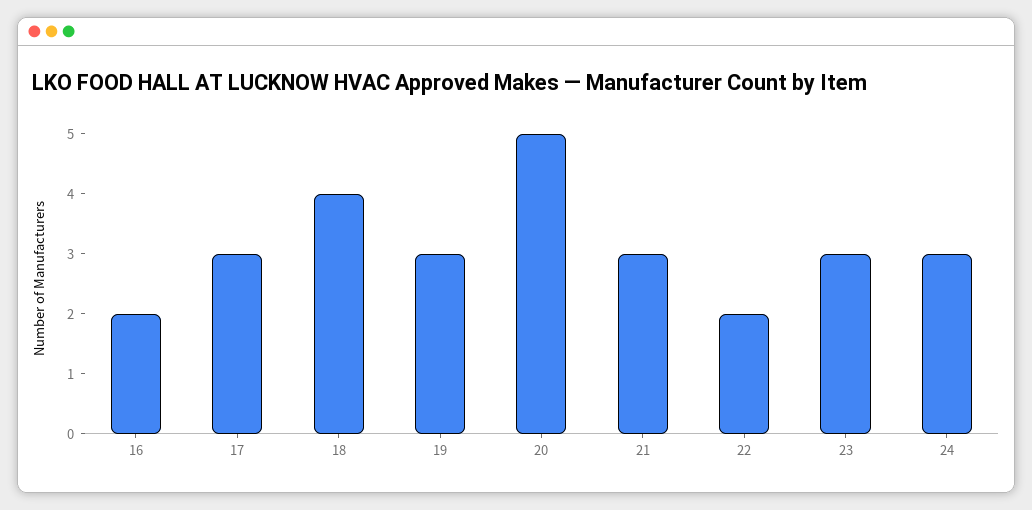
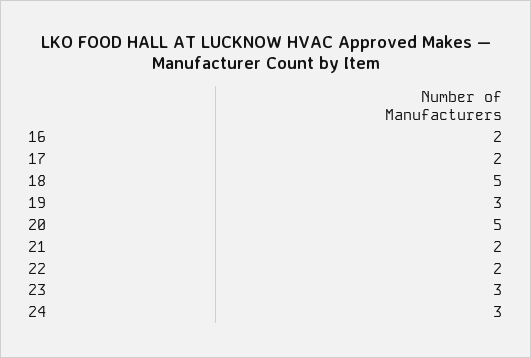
17: 3 -> 2
18: 4 -> 5
21: 3 -> 2

